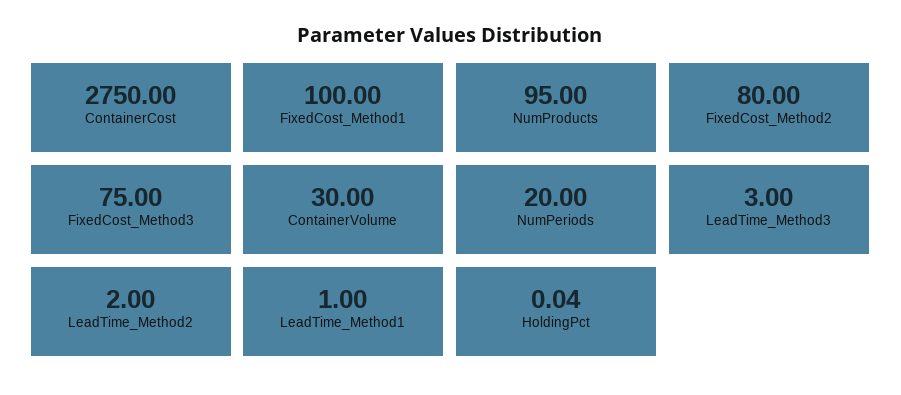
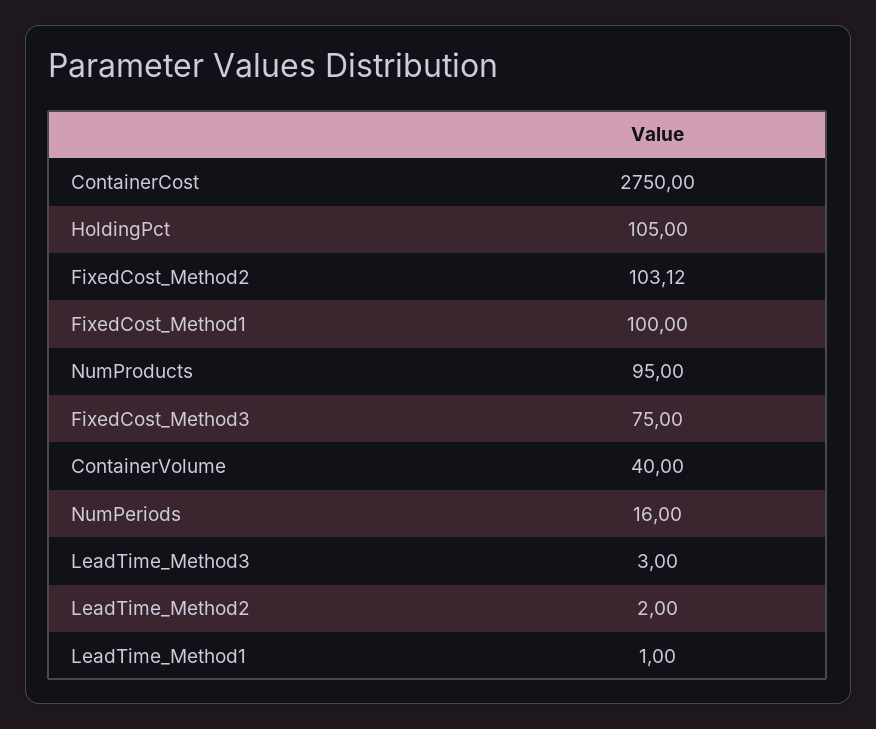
FixedCost_Method2: 80 -> 103.12
ContainerVolume: 30 -> 40
NumPeriods: 20 -> 16
HoldingPct: 0.04 -> 105

